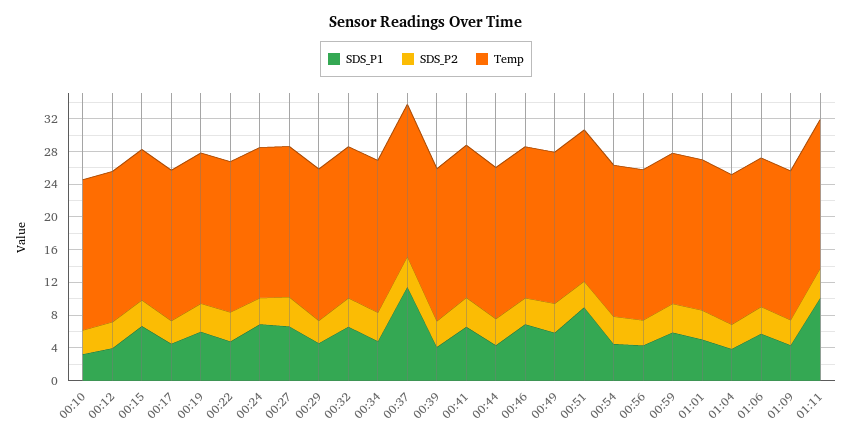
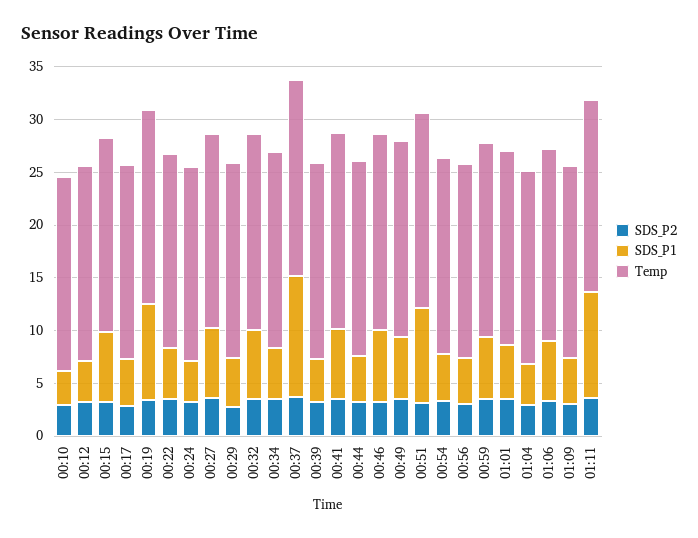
SDS_P1, 00:19: 6 -> 9
SDS_P1, 00:24: 7 -> 4

